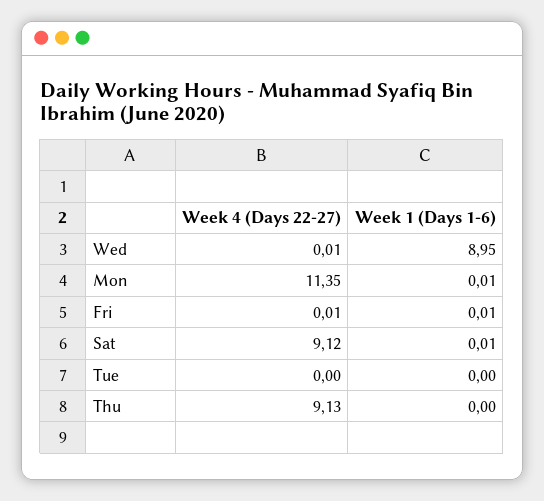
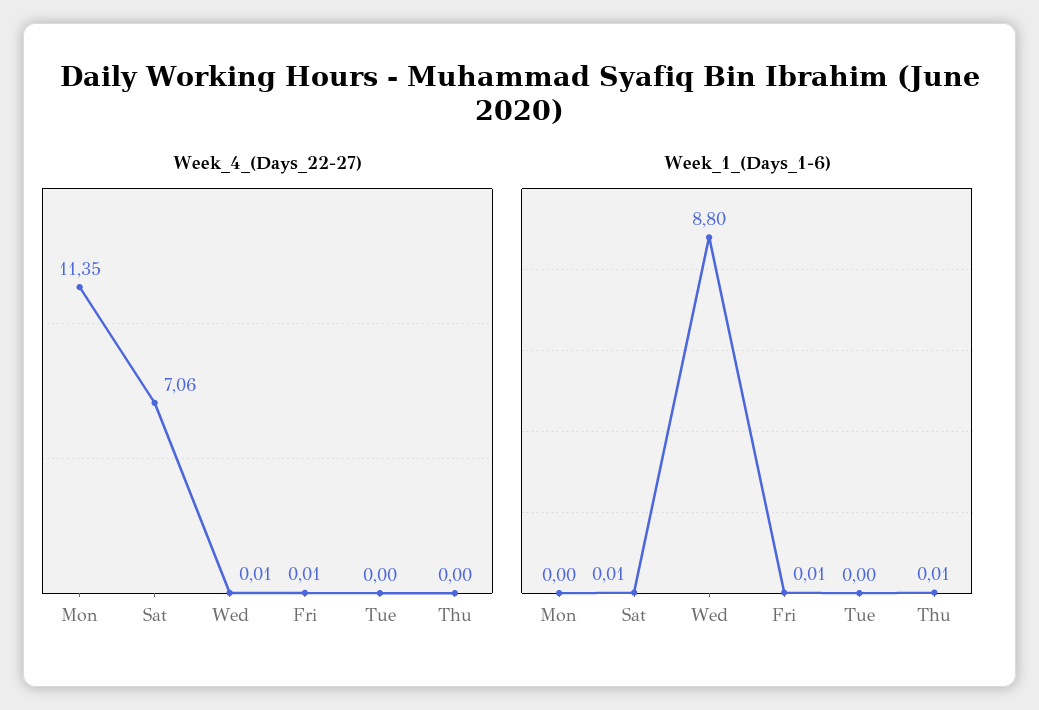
Week 1 (Days 1-6), Wed: 8.95 -> 8.8
Week 1 (Days 1-6), Mon: 0.01 -> 0
Week 4 (Days 22-27), Sat: 9.12 -> 7.06
Week 4 (Days 22-27), Thu: 9.13 -> 0
Week 1 (Days 1-6), Thu: 0 -> 0.01

